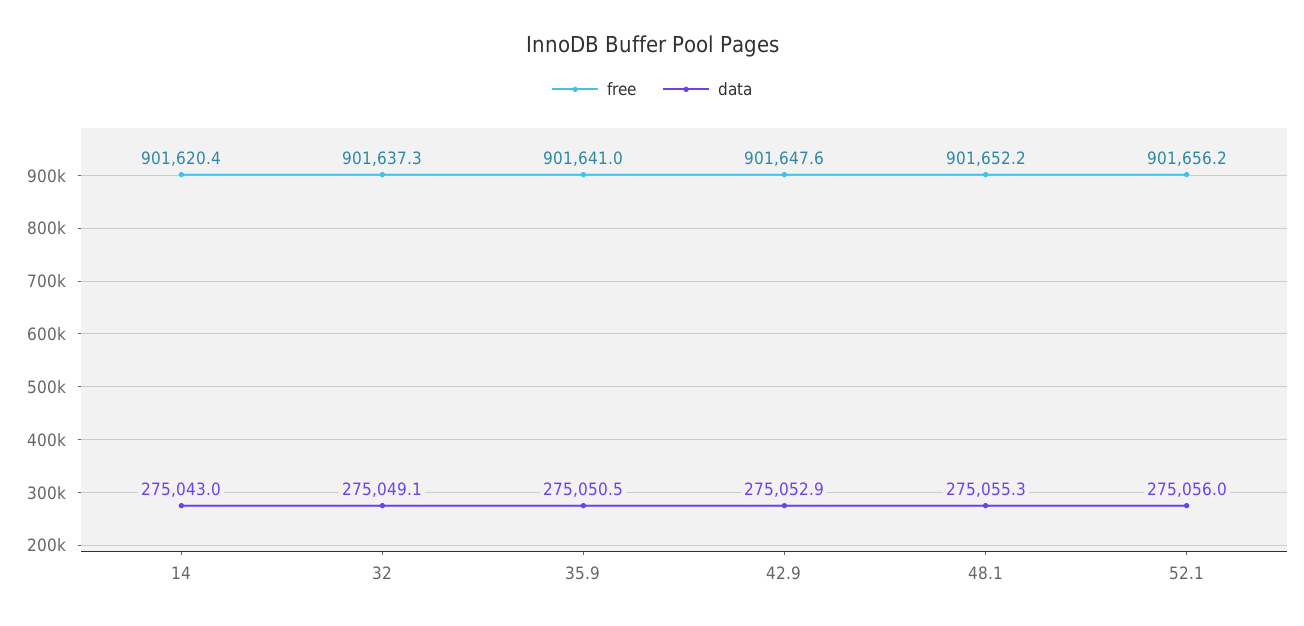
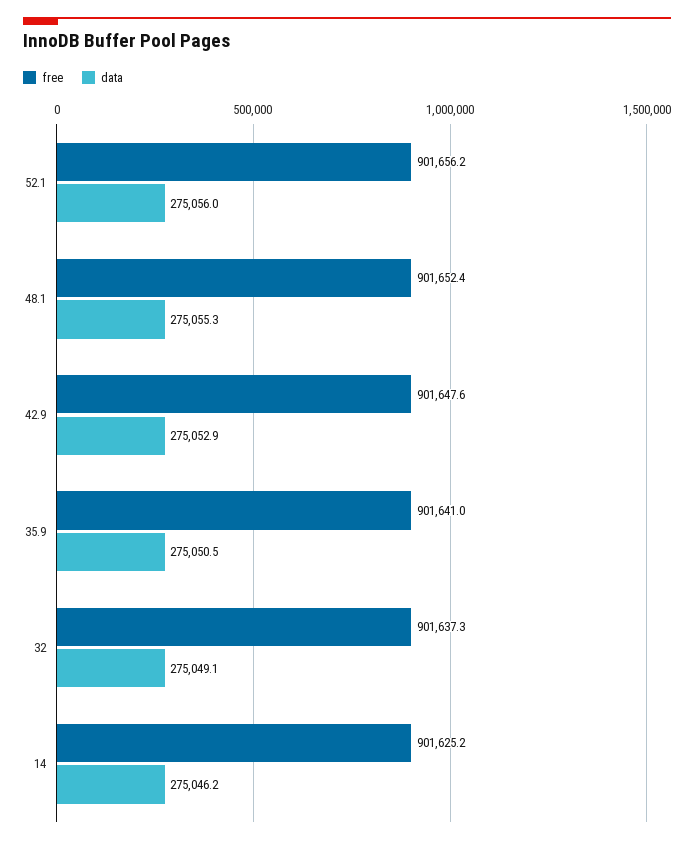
free, 14: 901620.4 -> 901625.2
data, 14: 275043 -> 275046.2
free, 48.1: 901652.2 -> 901652.4

